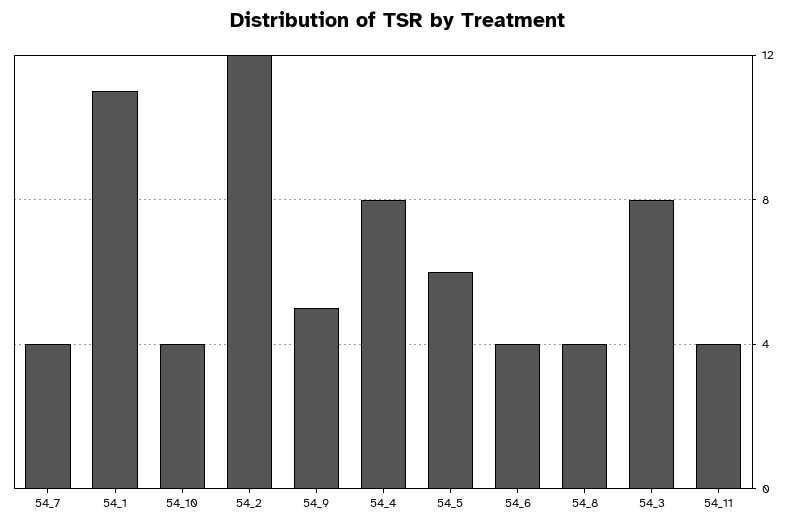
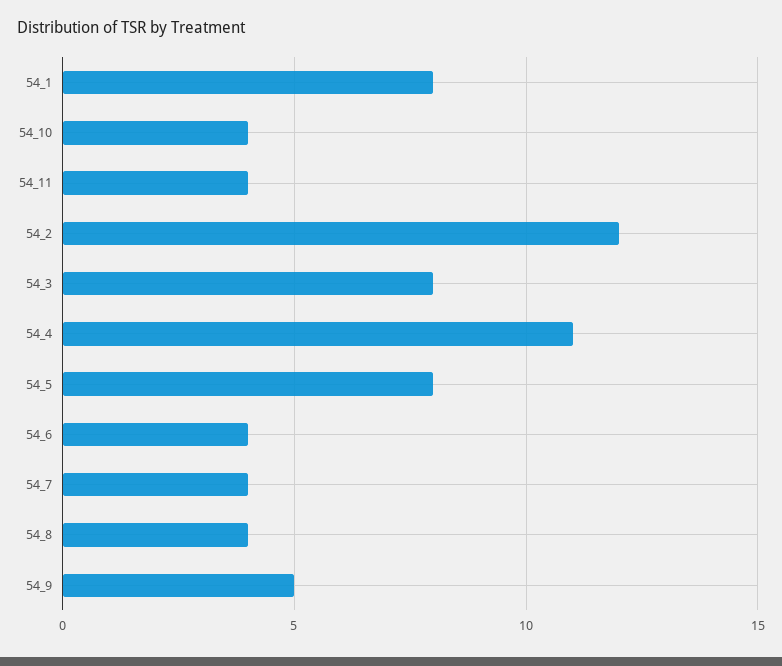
54_1: 11 -> 8
54_4: 8 -> 11
54_5: 6 -> 8

